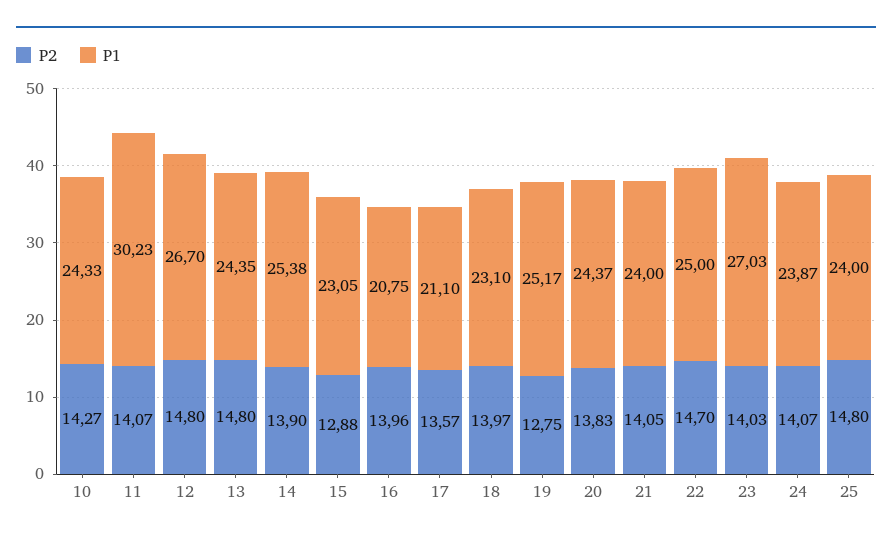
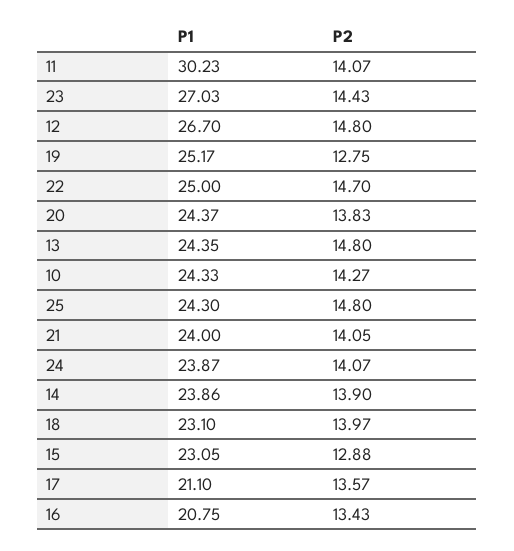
P1, 14: 25.38 -> 23.86
P2, 16: 13.96 -> 13.43
P2, 23: 14.03 -> 14.43
P1, 25: 24 -> 24.3

